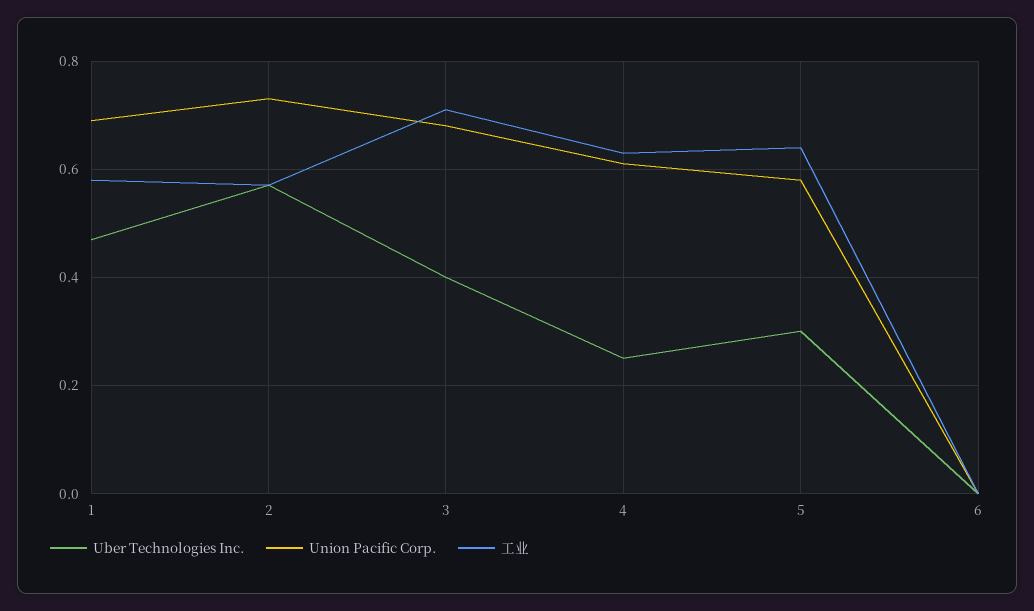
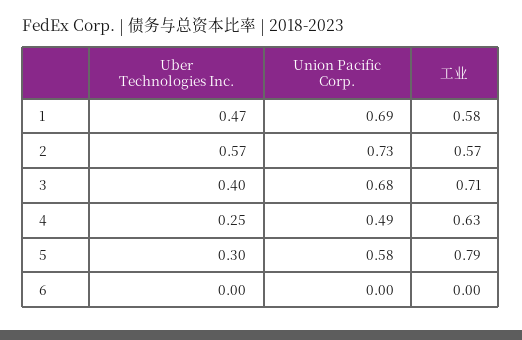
Union Pacific Corp., 4: 0.6 -> 0.49
工业, 5: 0.65 -> 0.79

